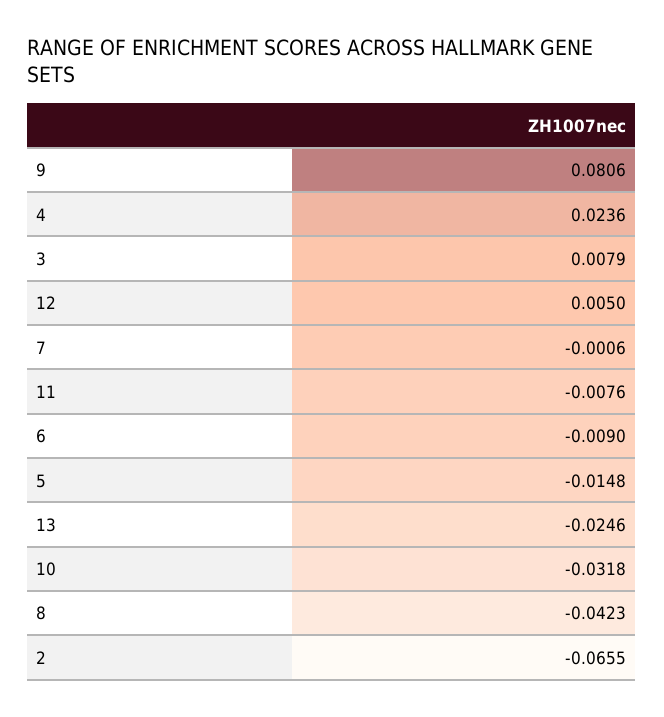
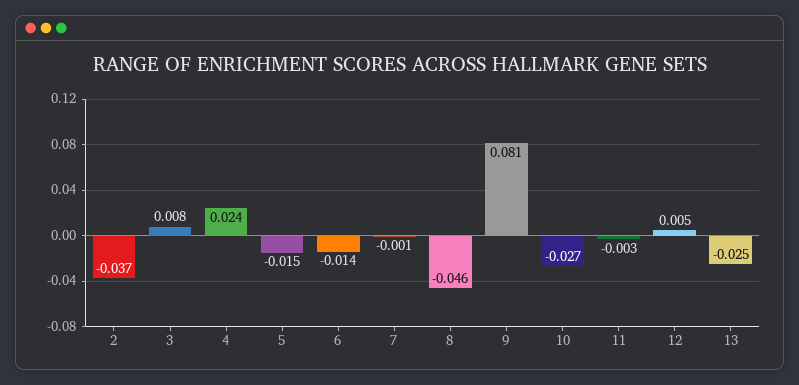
11: -0.0076 -> -0.003
6: -0.009 -> -0.014
10: -0.0318 -> -0.027
8: -0.0423 -> -0.046
2: -0.0655 -> -0.037

